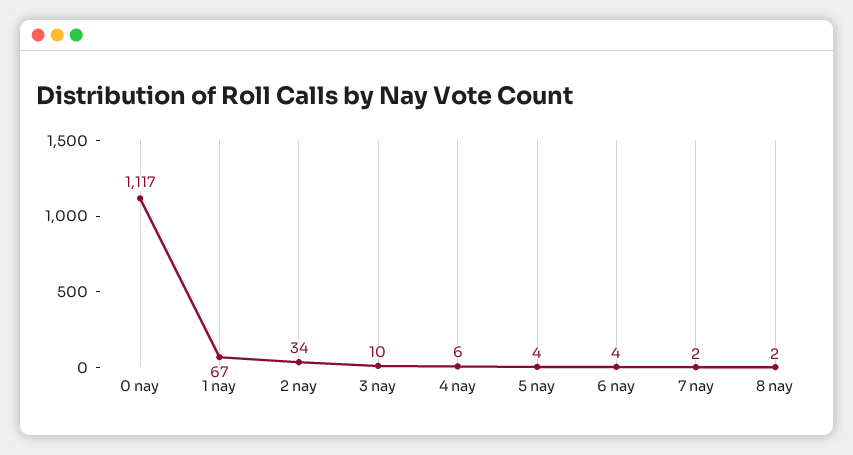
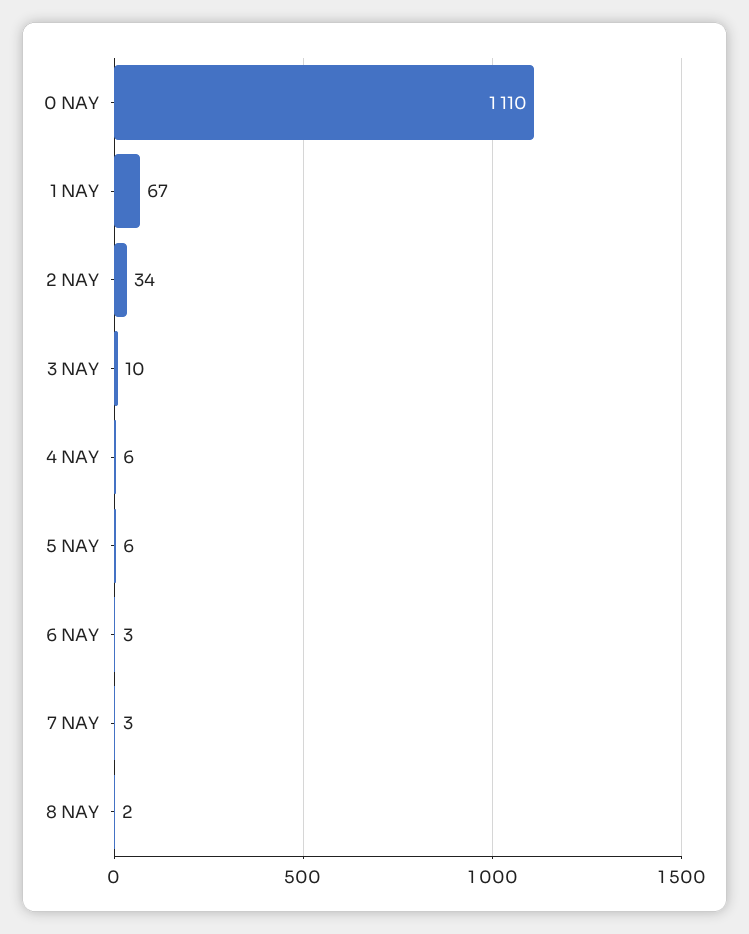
0 nay: 1117 -> 1110
5 nay: 4 -> 6
6 nay: 4 -> 3
7 nay: 2 -> 3

